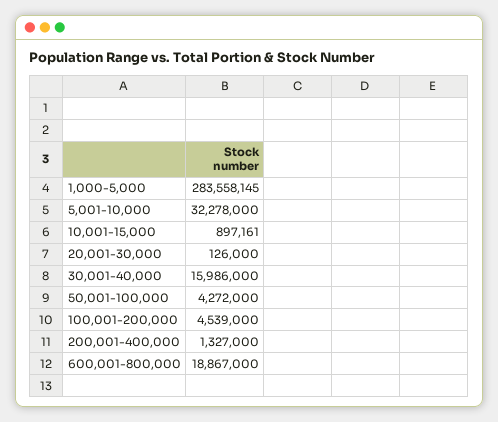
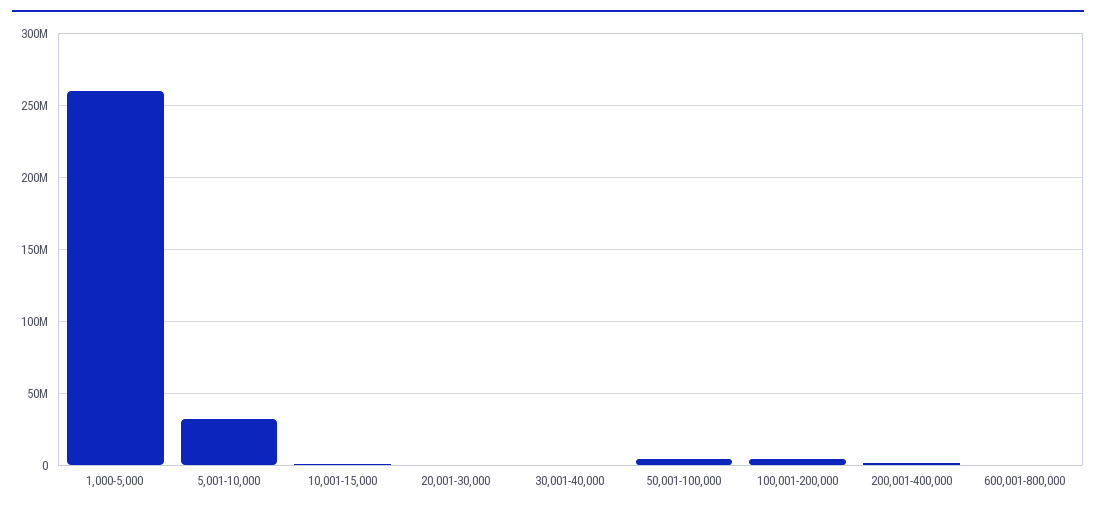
1,000-5,000: 283558145 -> 260000000
30,001-40,000: 15986000 -> 0
600,001-800,000: 18867000 -> 0

